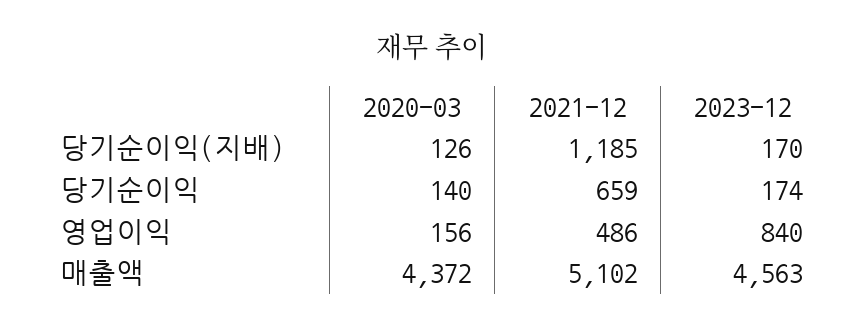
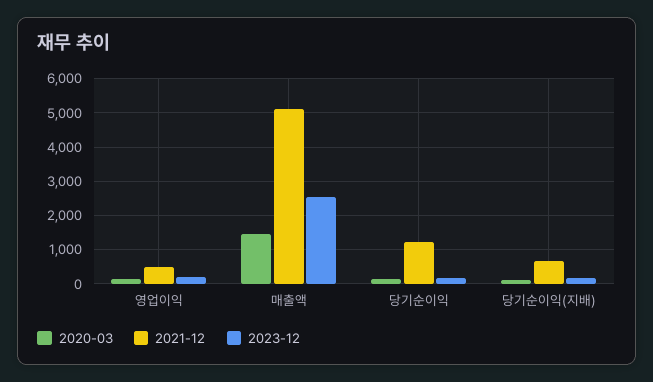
2021-12, 당기순이익(지배): 1185 -> 600
2021-12, 당기순이익: 659 -> 1200
2023-12, 영업이익: 840 -> 200
2020-03, 매출액: 4372 -> 1400
2023-12, 매출액: 4563 -> 2600

